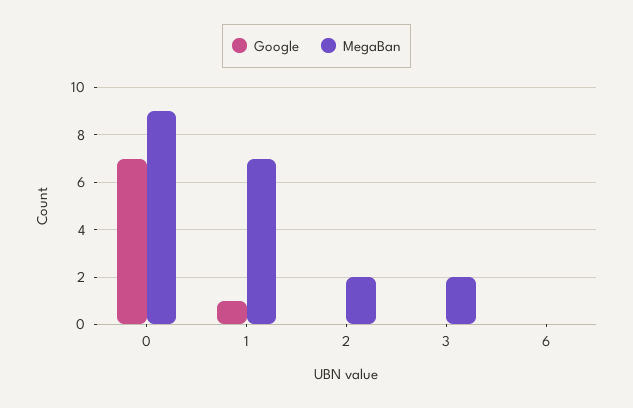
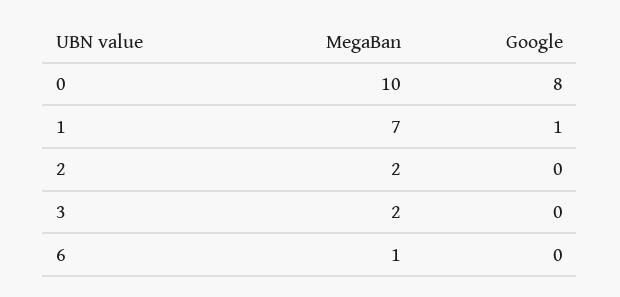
Google, 0: 7 -> 8
MegaBan, 0: 9 -> 10
MegaBan, 6: 0 -> 1

